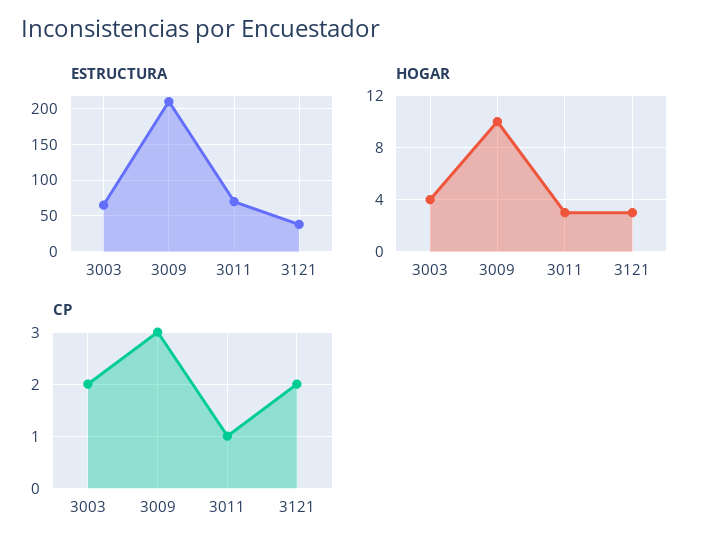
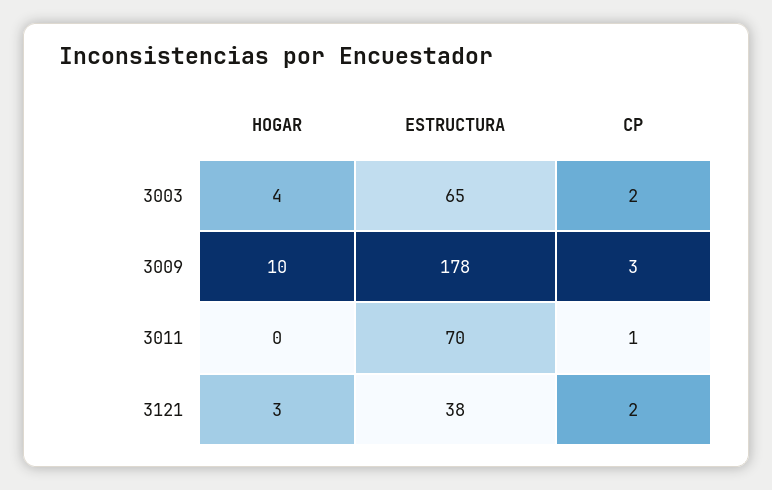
ESTRUCTURA, 3009: 210 -> 178
HOGAR, 3011: 3 -> 0

